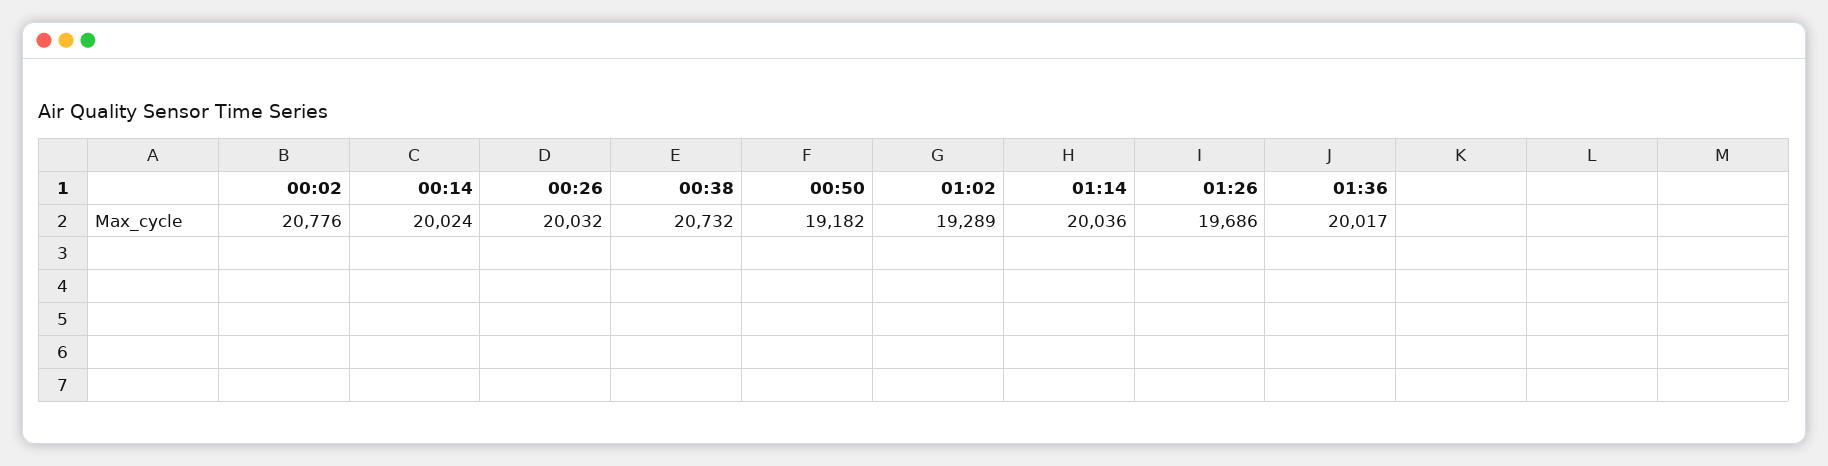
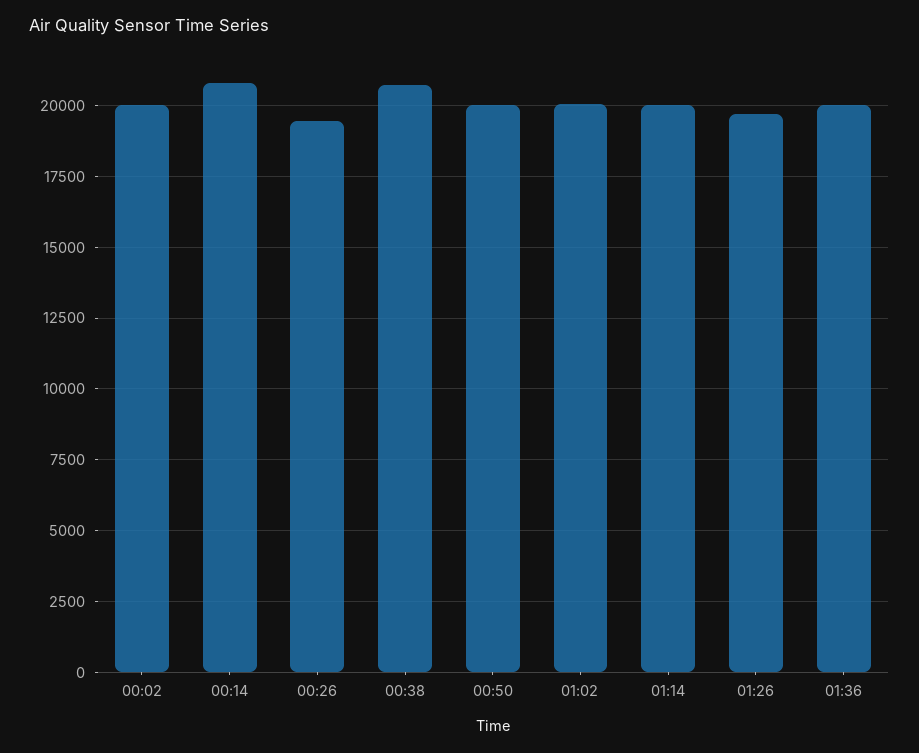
00:02: 20776 -> 20000
00:14: 20024 -> 20750
00:26: 20032 -> 19500
00:50: 19182 -> 20000
01:02: 19289 -> 20000

